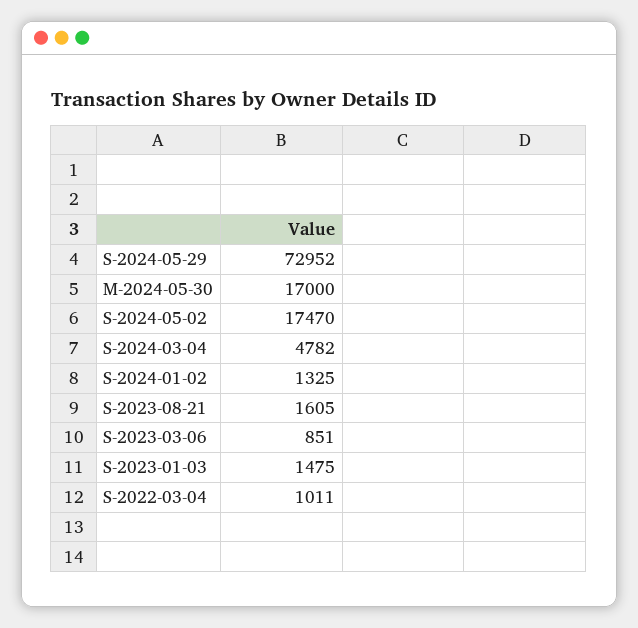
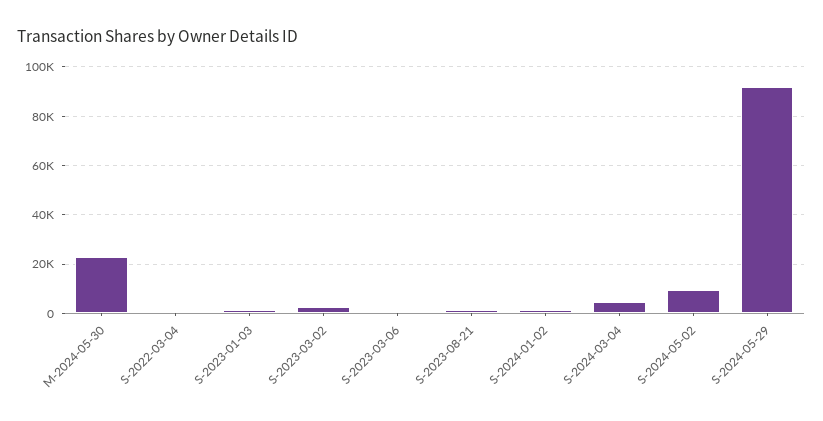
S-2024-05-29: 72952 -> 92500
M-2024-05-30: 17000 -> 22500
S-2024-05-02: 17470 -> 10000
S-2023-03-02: none -> 2500

